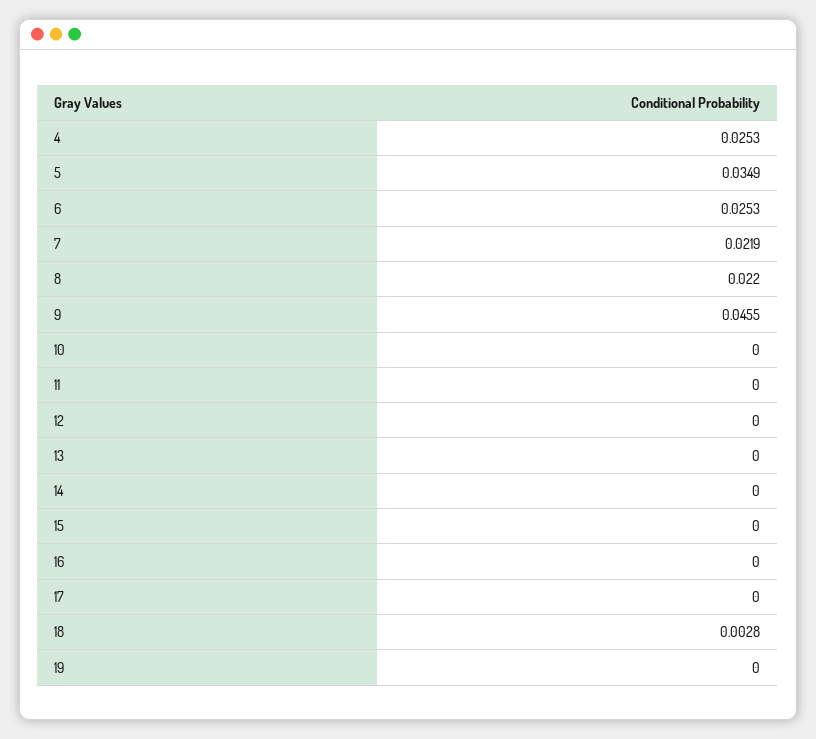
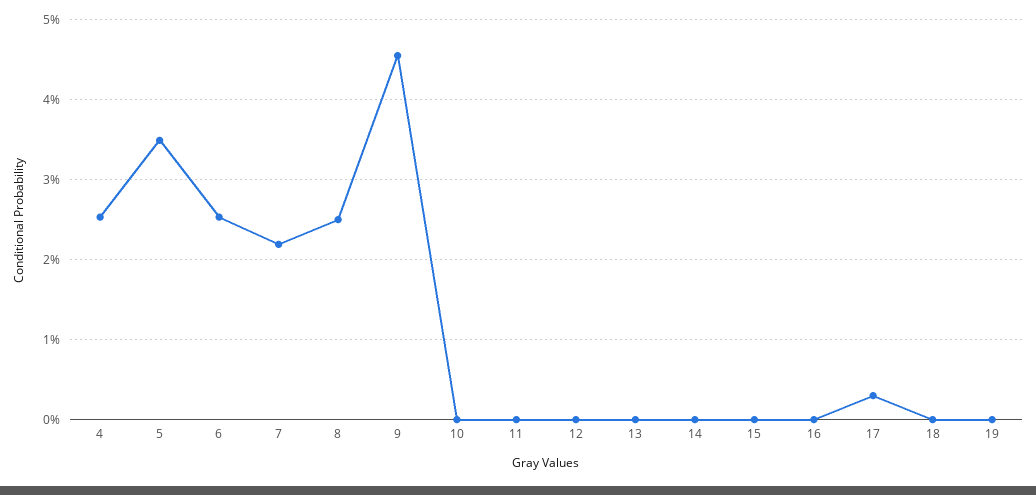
8: 0.022 -> 0.025
17: 0 -> 0.003
18: 0.0028 -> 0

